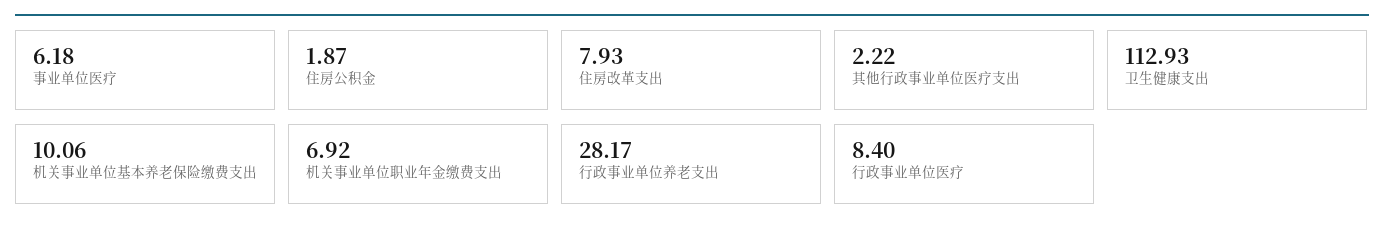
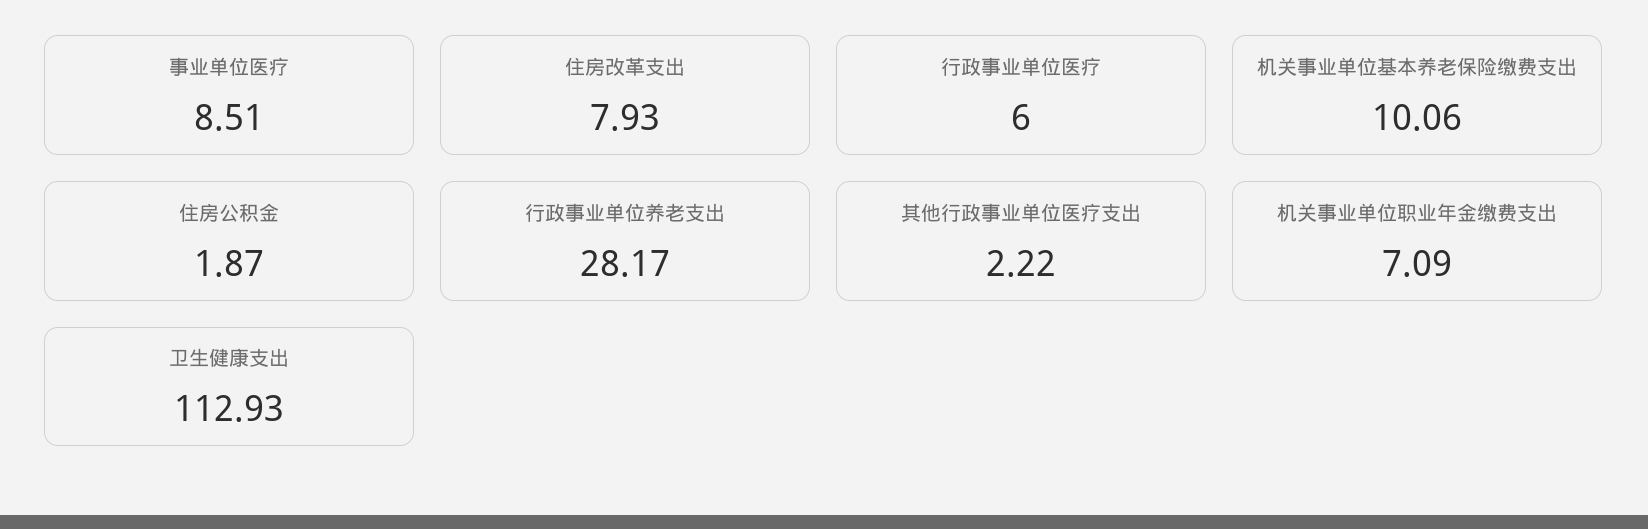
事业单位医疗: 6.18 -> 8.51
机关事业单位职业年金缴费支出: 6.92 -> 7.09
行政事业单位医疗: 8.4 -> 6

